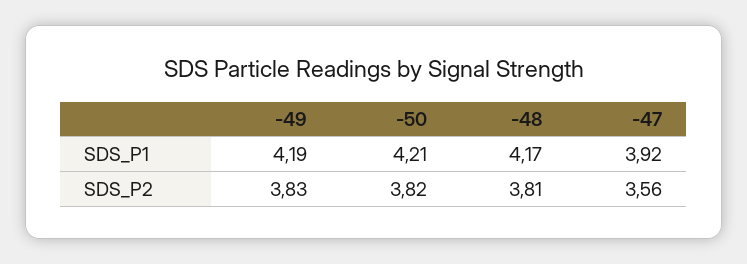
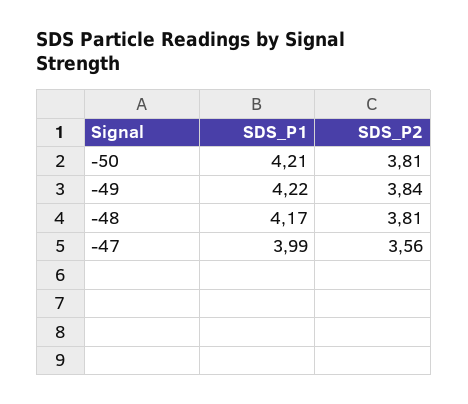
-49, SDS_P1: 4.19 -> 4.22
-47, SDS_P1: 3.92 -> 3.99
-49, SDS_P2: 3.83 -> 3.84
-50, SDS_P2: 3.82 -> 3.81

